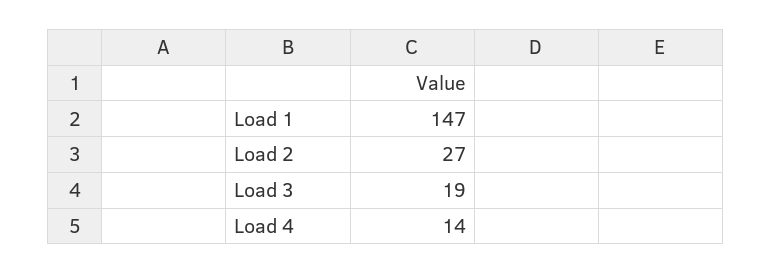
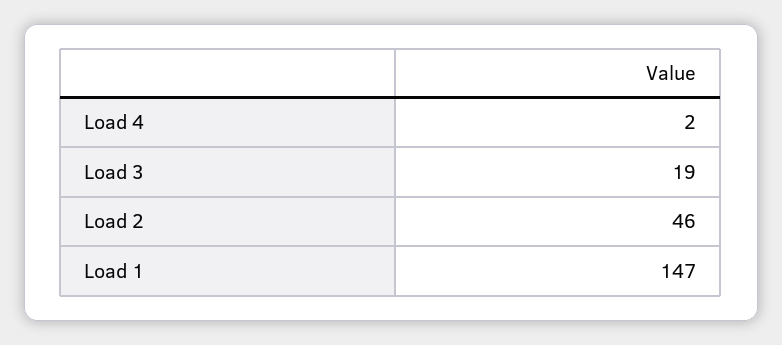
Load 2: 27 -> 46
Load 4: 14 -> 2

